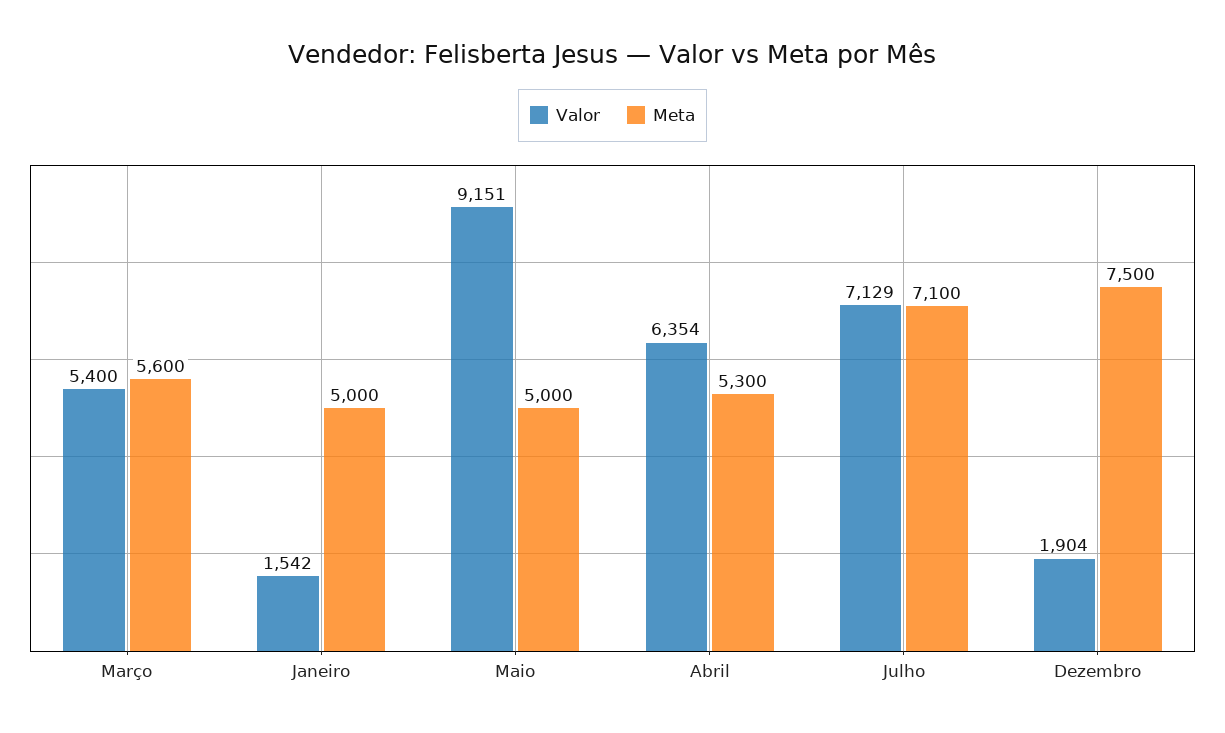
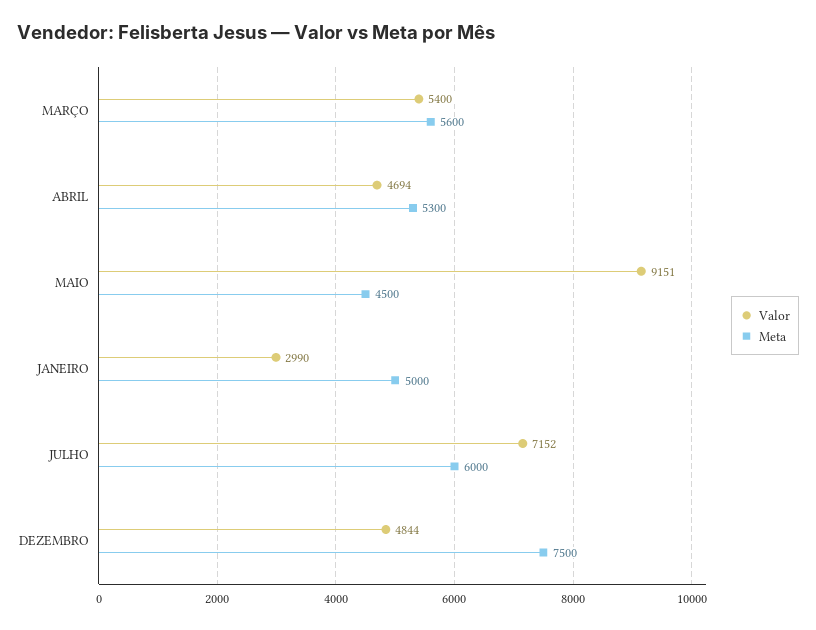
Valor, Janeiro: 1542 -> 2990
Meta, Maio: 5000 -> 4500
Valor, Abril: 6354 -> 4694
Valor, Julho: 7129 -> 7152
Meta, Julho: 7100 -> 6000
Valor, Dezembro: 1904 -> 4844

